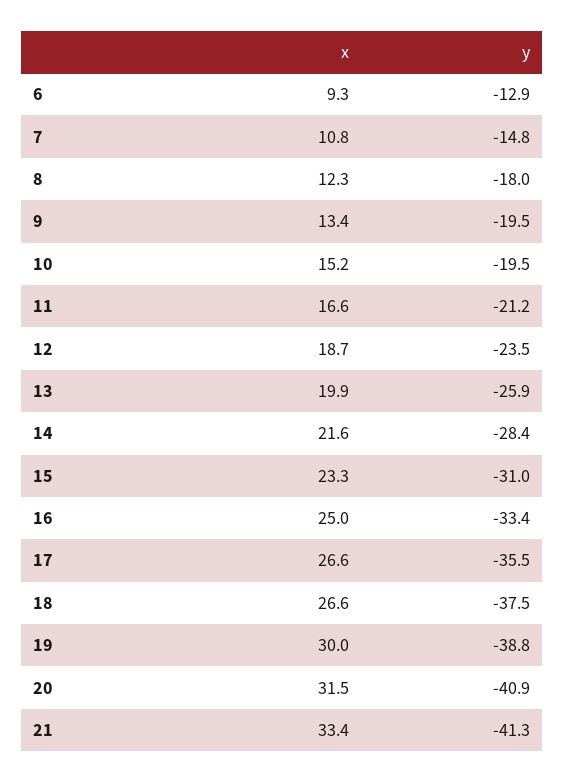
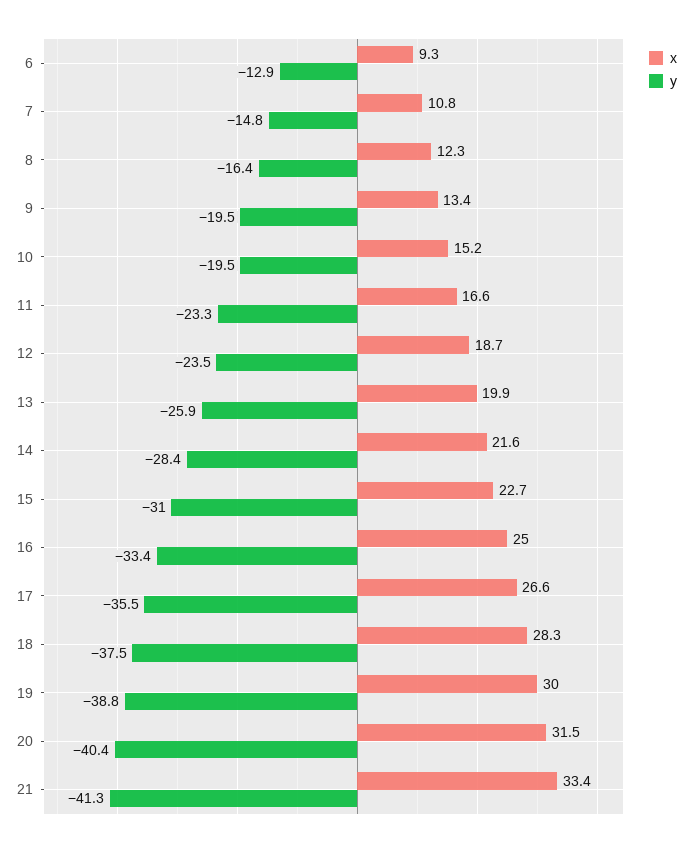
y, 8: -18 -> -16.4
y, 11: -21.2 -> -23.3
x, 15: 23.3 -> 22.7
x, 18: 26.6 -> 28.3
y, 20: -40.9 -> -40.4

